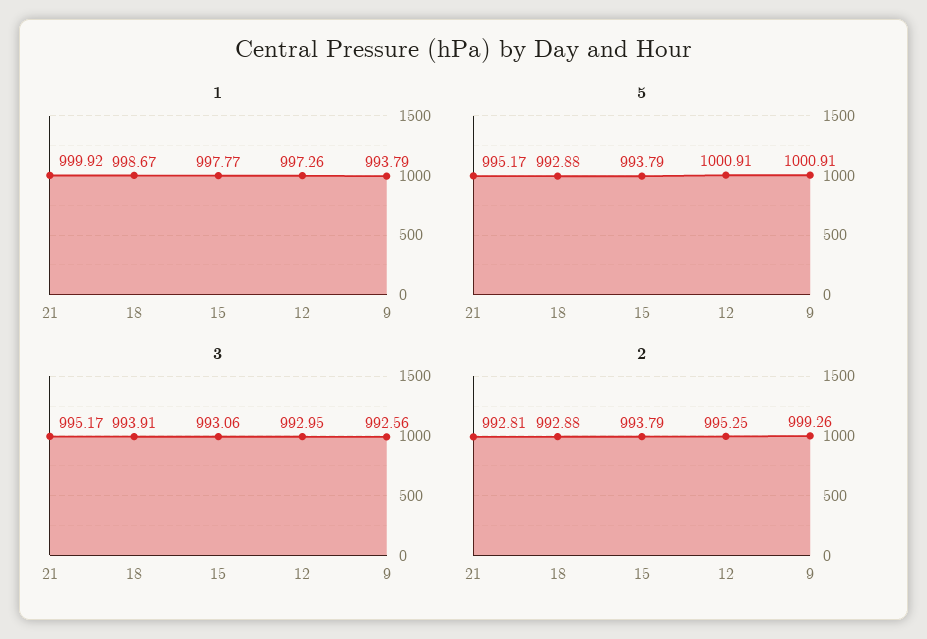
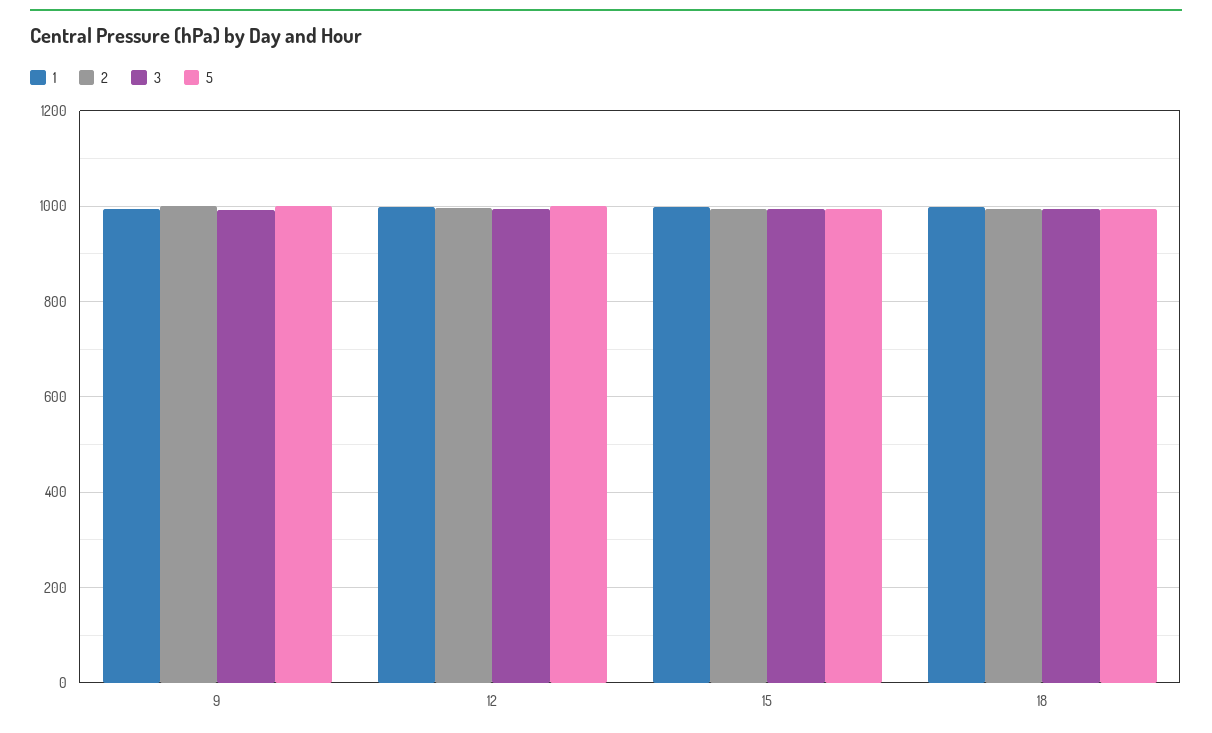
1, 21: 999.92 -> none
5, 21: 995.17 -> none
3, 21: 995.17 -> none
2, 21: 992.81 -> none

